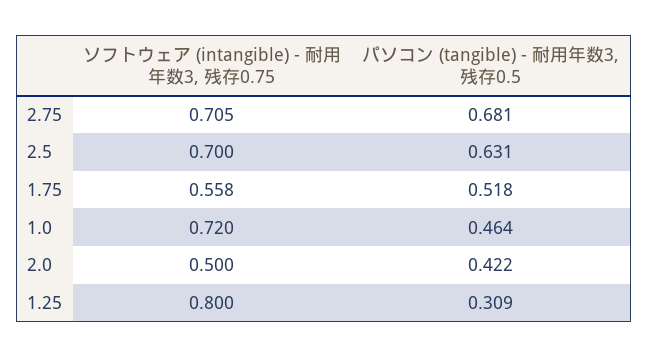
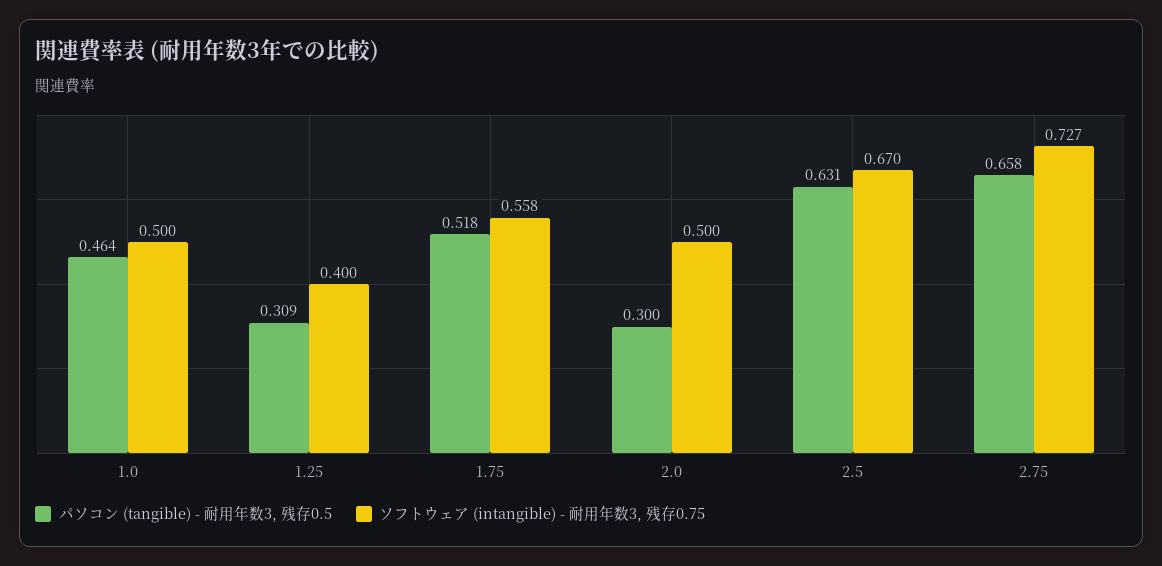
ソフトウェア (intangible) - 耐用年数3, 残存0.75, 2.75: 0.705 -> 0.727
パソコン (tangible) - 耐用年数3, 残存0.5, 2.75: 0.681 -> 0.658
ソフトウェア (intangible) - 耐用年数3, 残存0.75, 2.5: 0.7 -> 0.67
ソフトウェア (intangible) - 耐用年数3, 残存0.75, 1.0: 0.72 -> 0.5
パソコン (tangible) - 耐用年数3, 残存0.5, 2.0: 0.422 -> 0.3
ソフトウェア (intangible) - 耐用年数3, 残存0.75, 1.25: 0.8 -> 0.4

